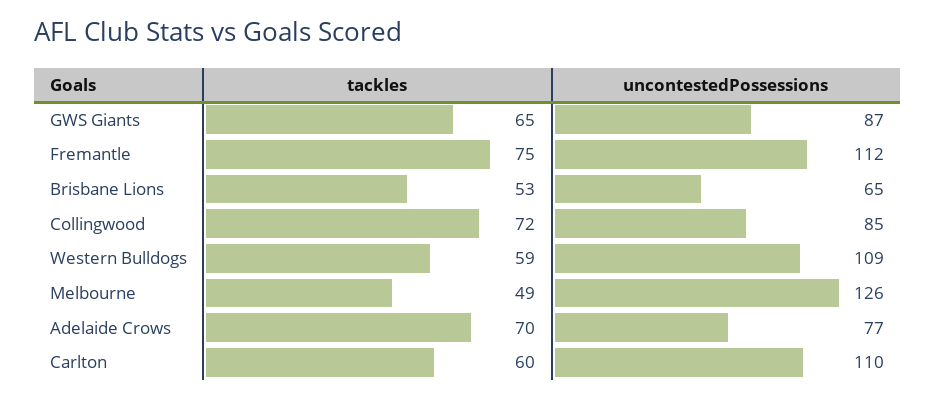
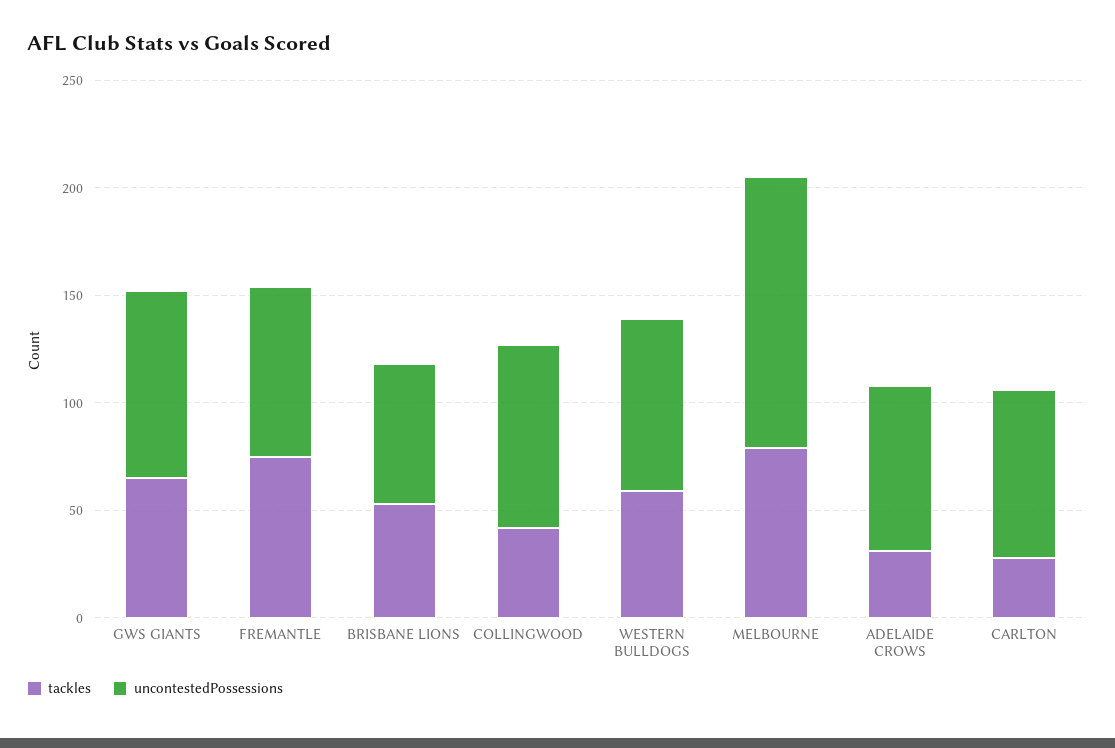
uncontestedPossessions, Fremantle: 112 -> 80
tackles, Collingwood: 72 -> 40
uncontestedPossessions, Western Bulldogs: 109 -> 80
tackles, Melbourne: 49 -> 80
tackles, Adelaide Crows: 70 -> 30
tackles, Carlton: 60 -> 30
uncontestedPossessions, Carlton: 110 -> 80

